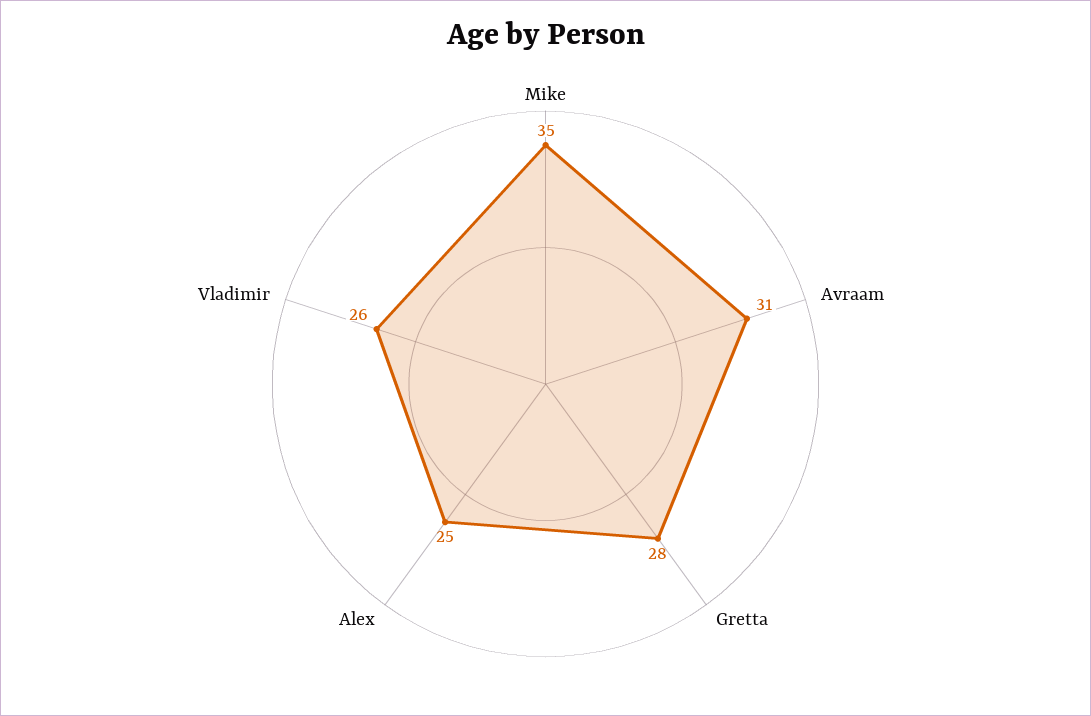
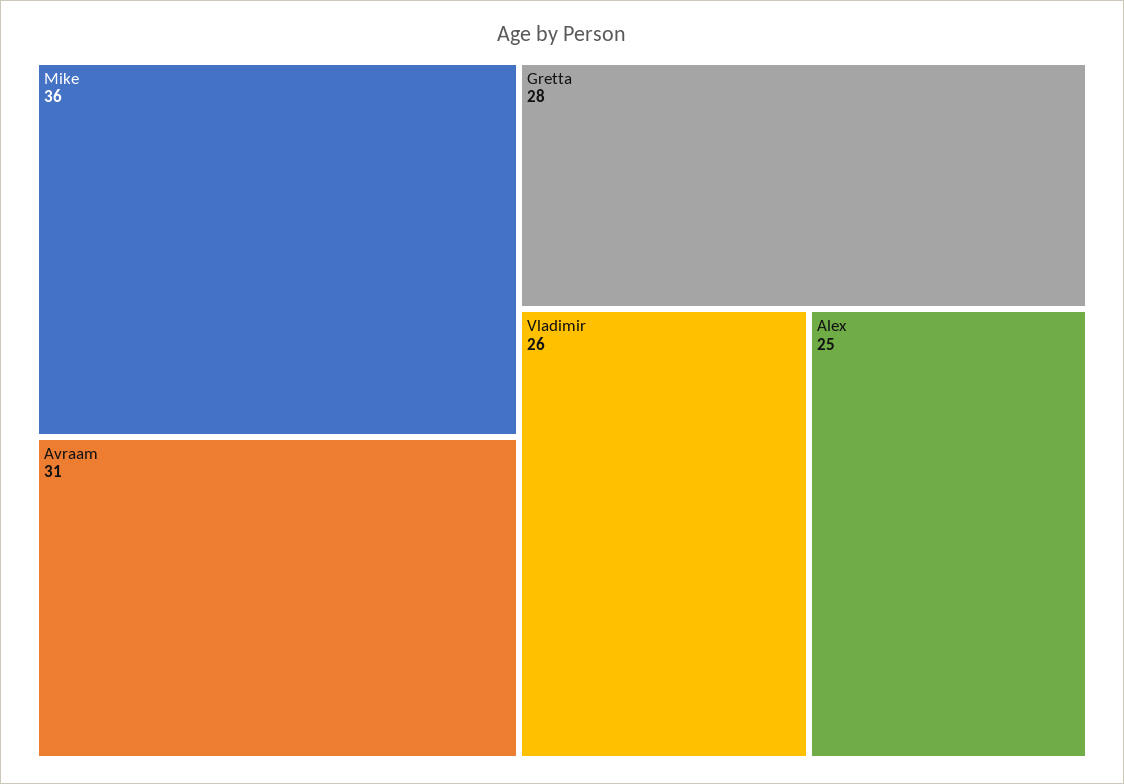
Mike: 35 -> 36

